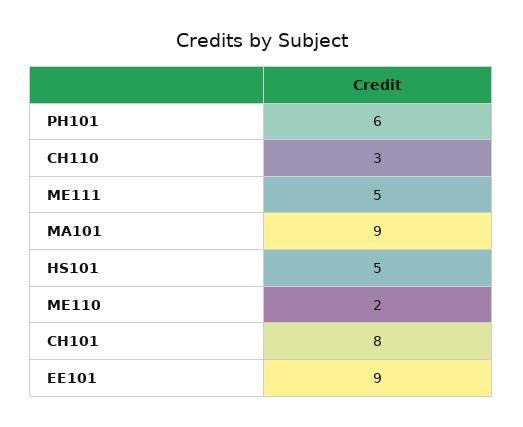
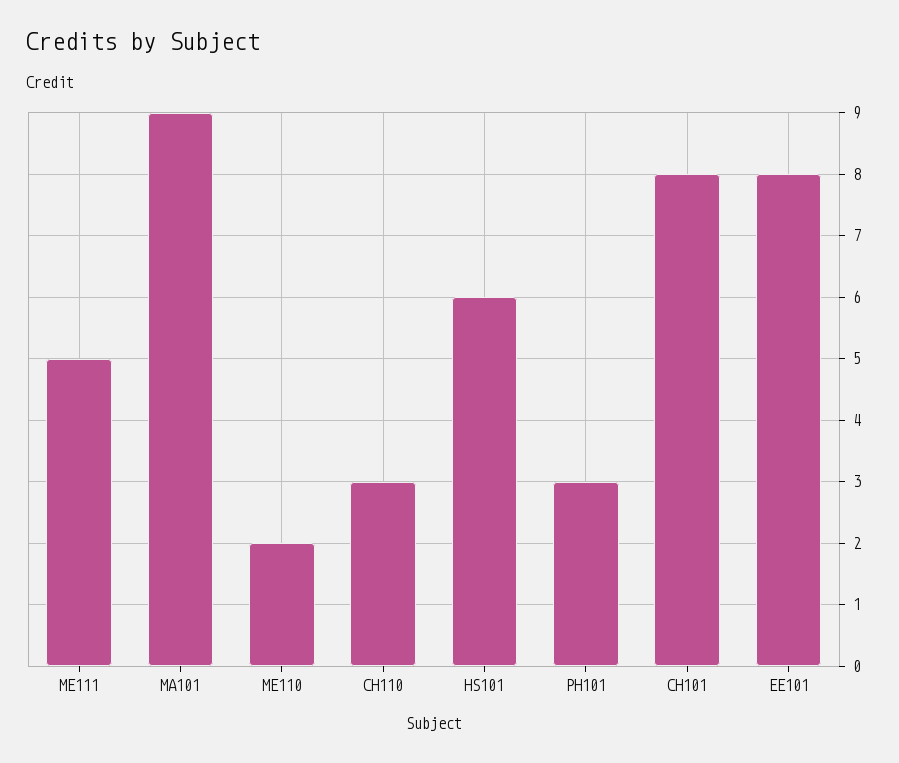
PH101: 6 -> 3
HS101: 5 -> 6
EE101: 9 -> 8

